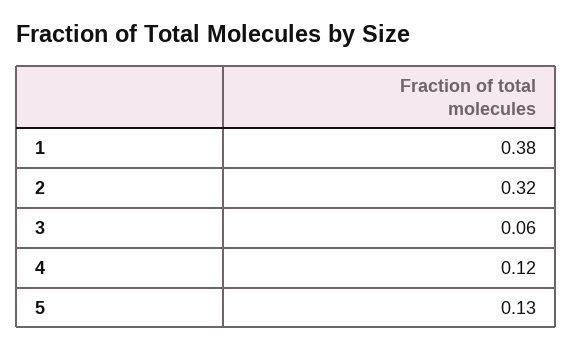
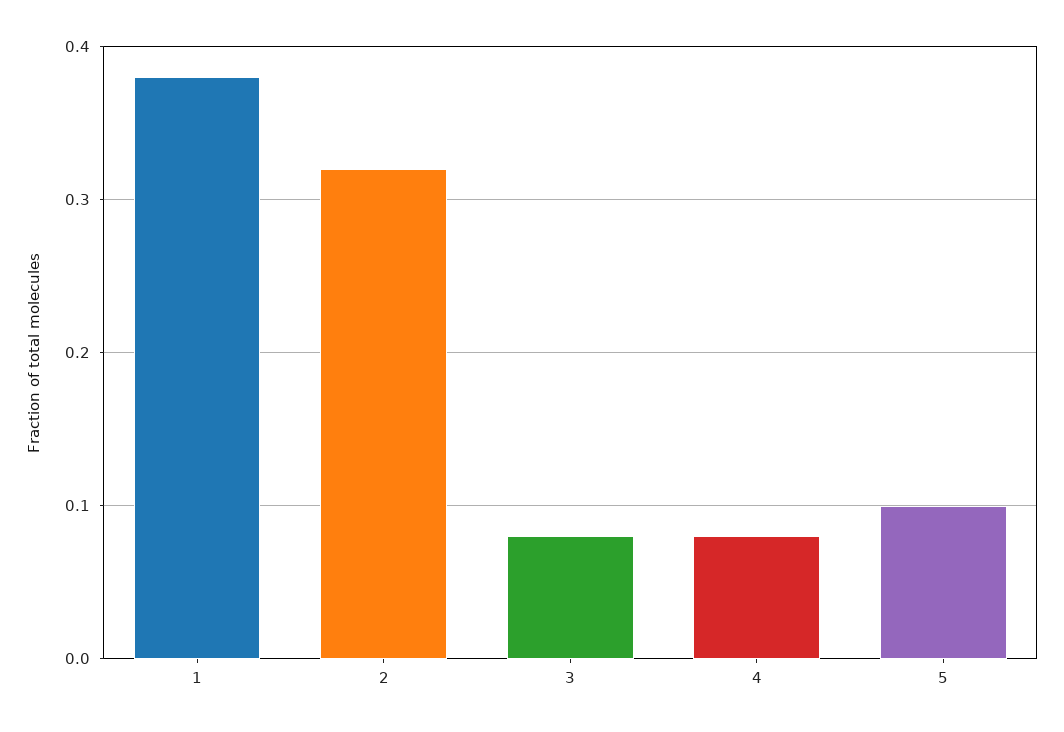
3: 0.06 -> 0.08
4: 0.12 -> 0.08
5: 0.13 -> 0.1

